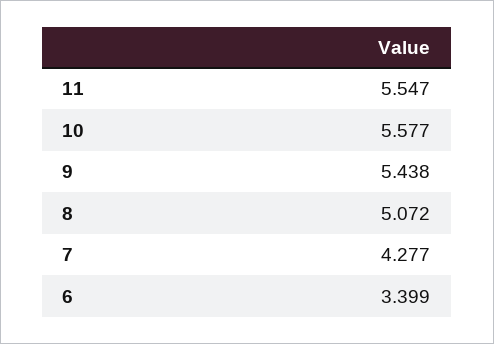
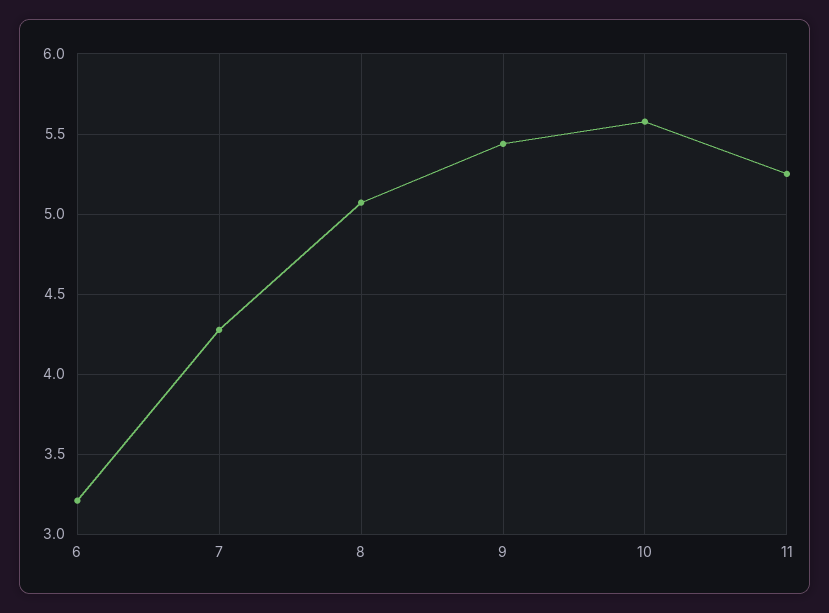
11: 5.547 -> 5.25
6: 3.399 -> 3.2

